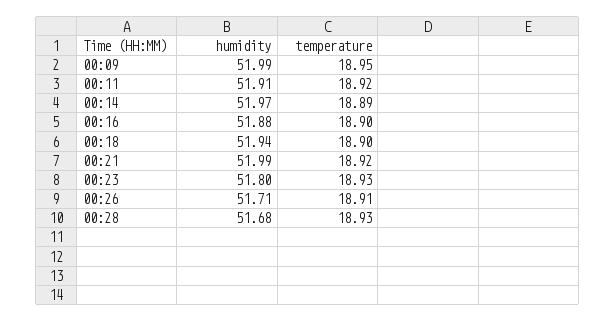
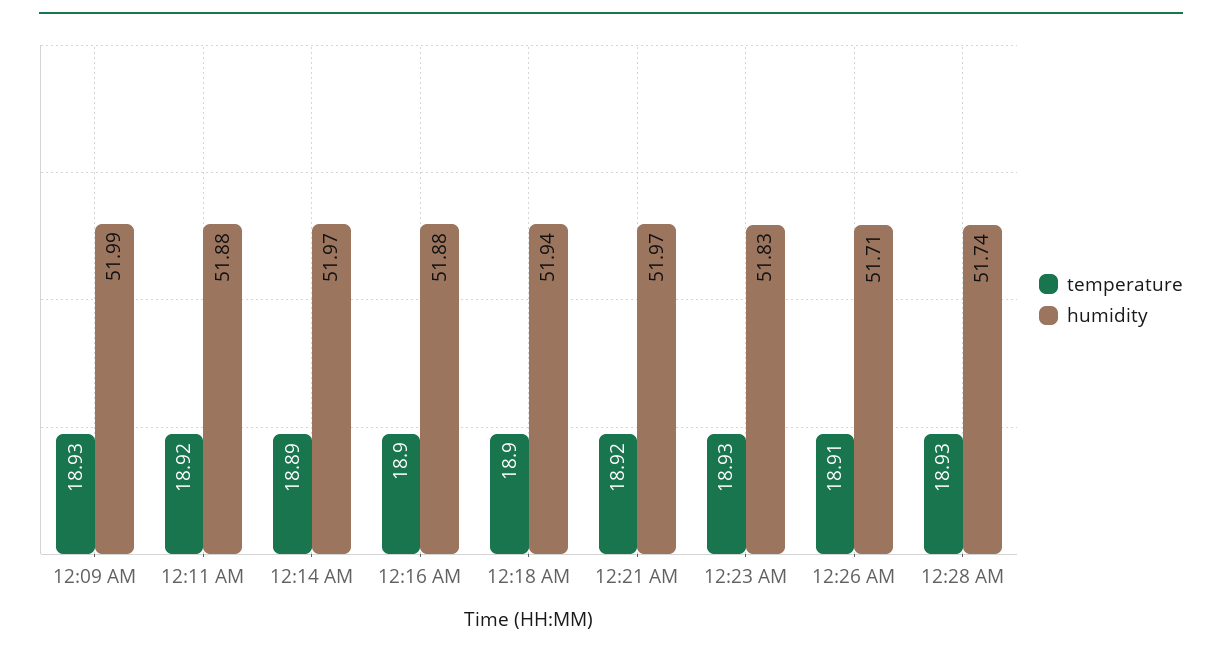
temperature, 00:09: 18.95 -> 18.93
humidity, 00:11: 51.91 -> 51.88
humidity, 00:21: 51.99 -> 51.97
humidity, 00:23: 51.8 -> 51.83
humidity, 00:28: 51.68 -> 51.74

